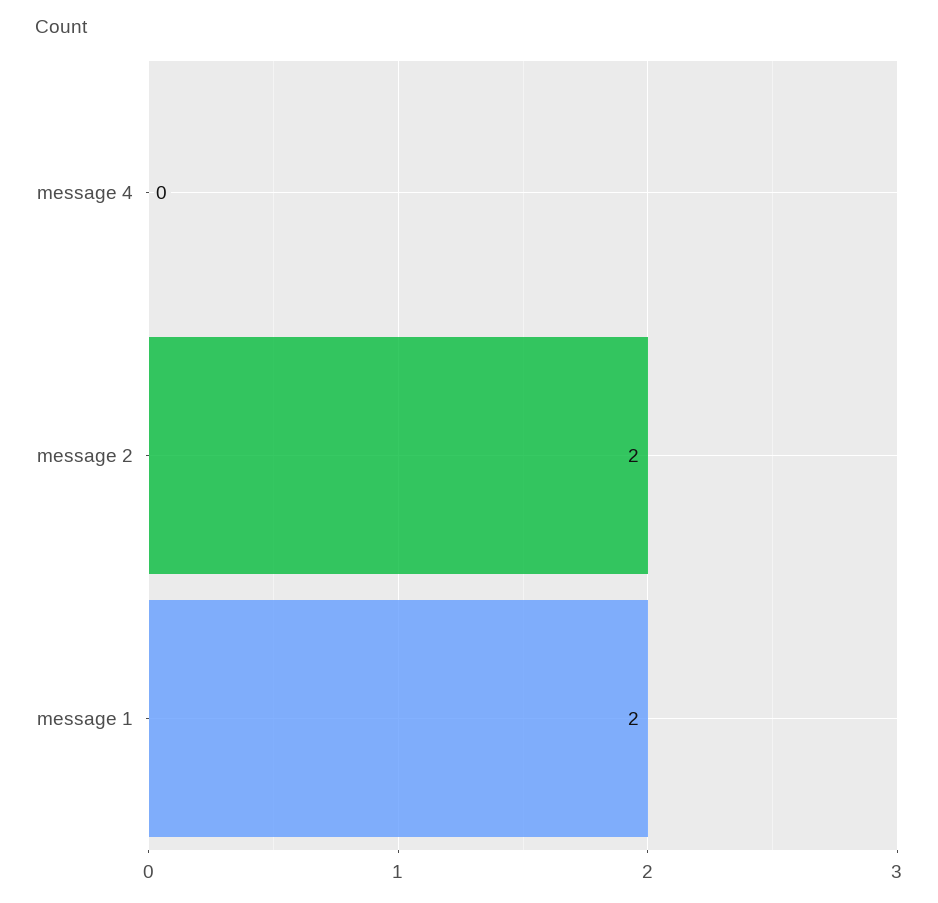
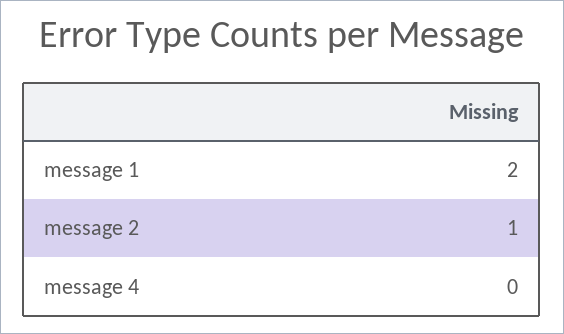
message 2: 2 -> 1

